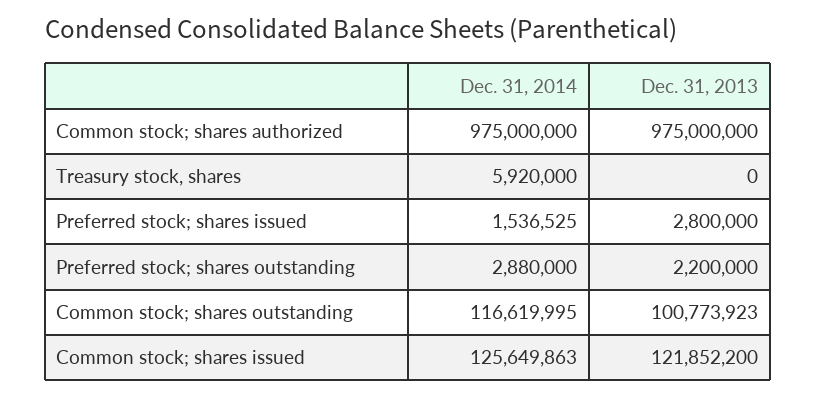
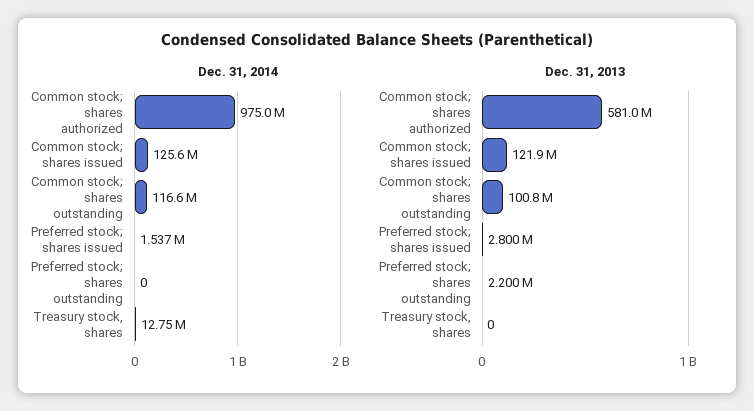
Dec. 31, 2013, Common stock; shares authorized: 975000000 -> 581000000
Dec. 31, 2014, Treasury stock, shares: 5920000 -> 12750000
Dec. 31, 2014, Preferred stock; shares outstanding: 2880000 -> 0

